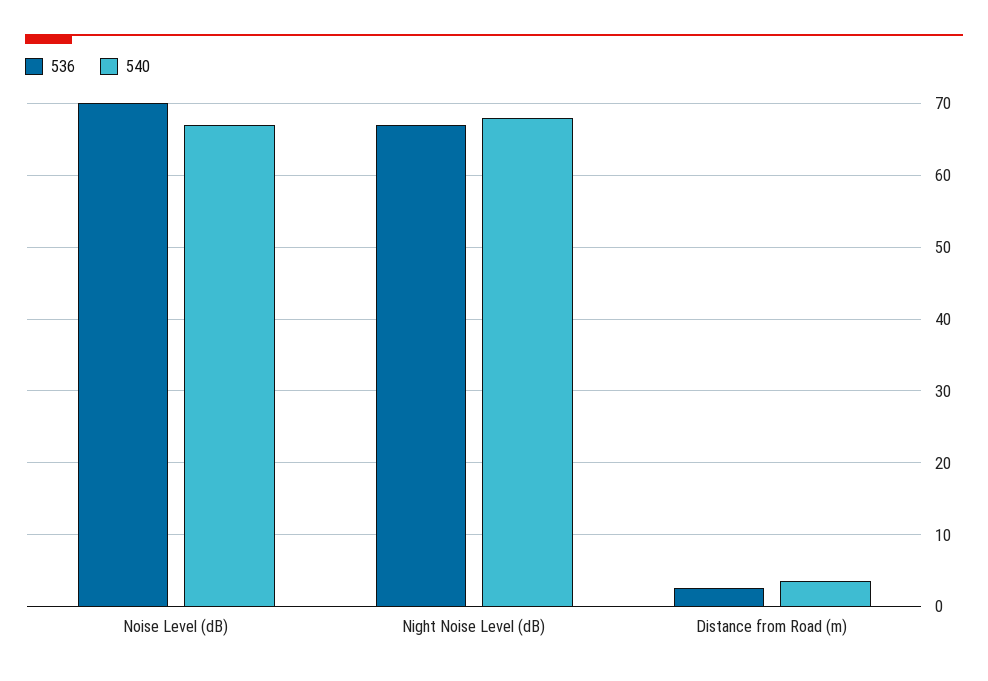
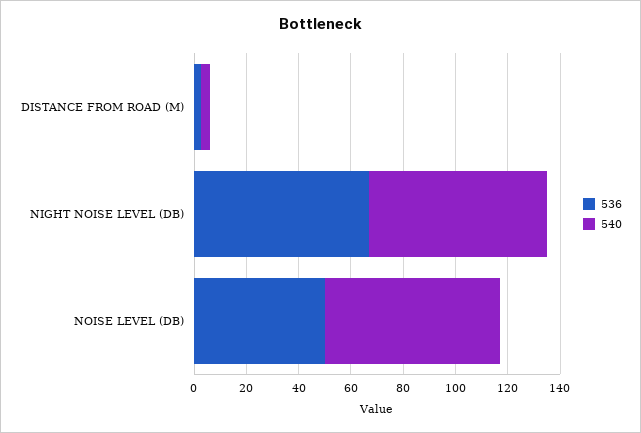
536, Noise Level (dB): 70 -> 50

